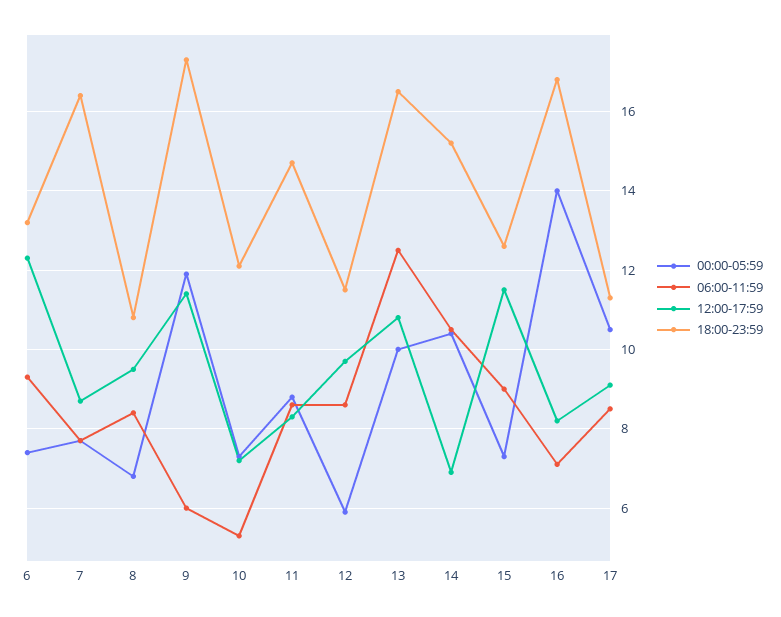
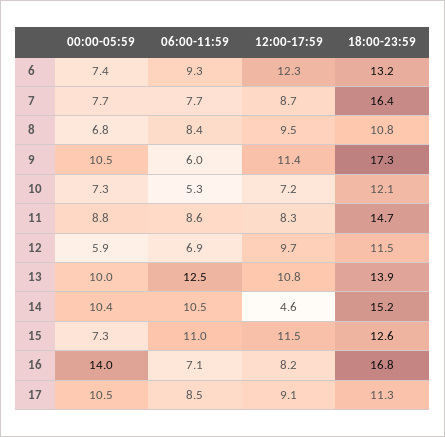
00:00-05:59, 9: 12 -> 10.5
06:00-11:59, 12: 8.5 -> 6.9
18:00-23:59, 13: 16.5 -> 13.9
12:00-17:59, 14: 7 -> 4.6
06:00-11:59, 15: 9 -> 11

